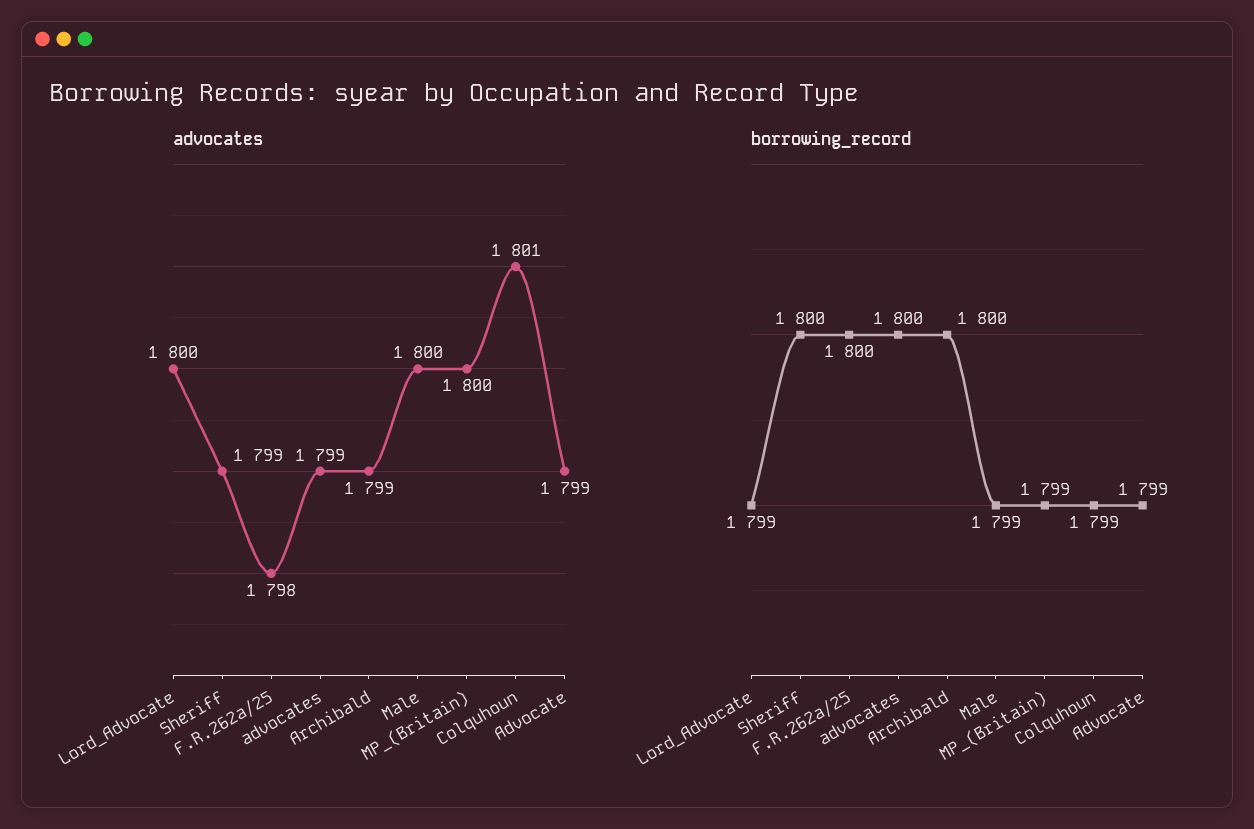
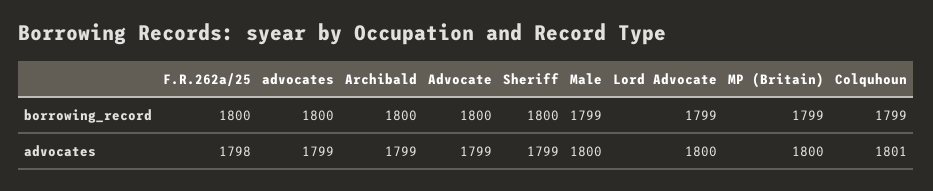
borrowing_record, Advocate: 1799 -> 1800

